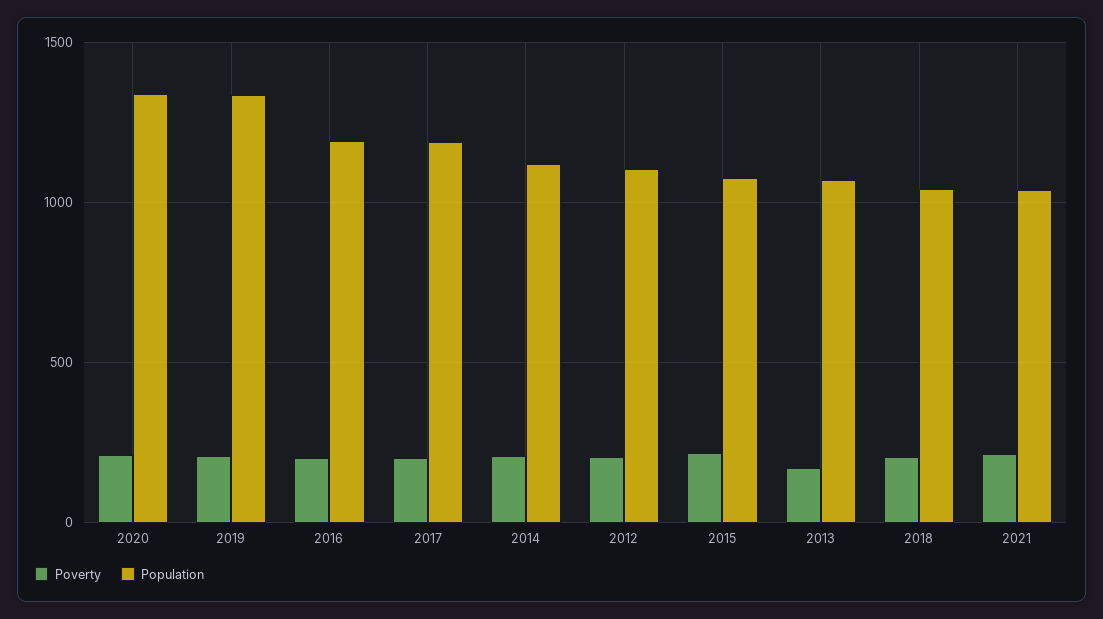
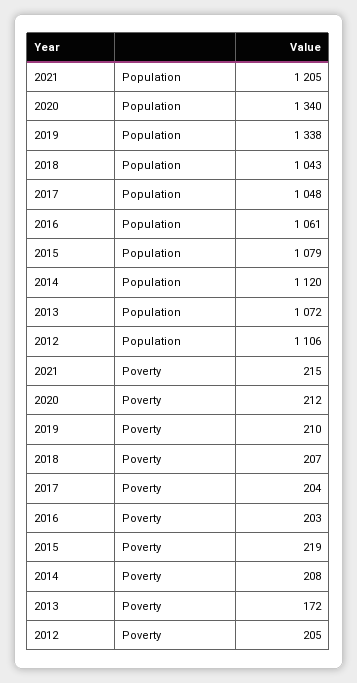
Population, 2016: 1200 -> 1061
Population, 2017: 1200 -> 1048
Population, 2021: 1050 -> 1205

